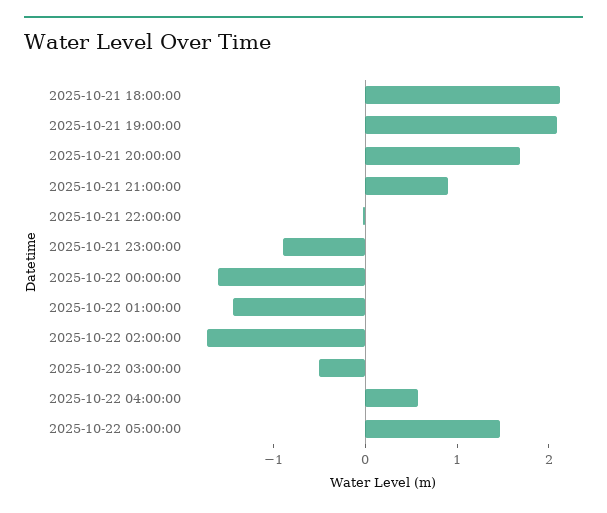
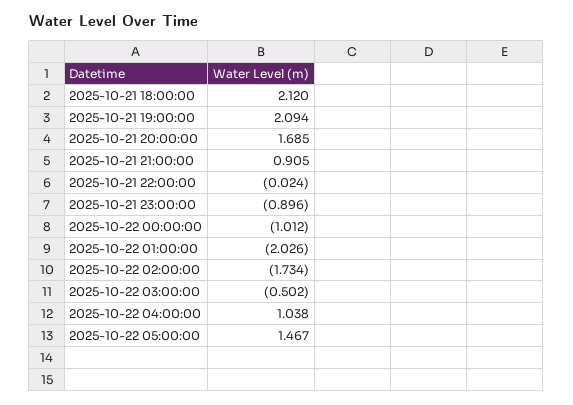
2025-10-22 00:00:00: -1.6 -> -1.012
2025-10-22 01:00:00: -1.4 -> -2.026
2025-10-22 04:00:00: 0.6 -> 1.038

